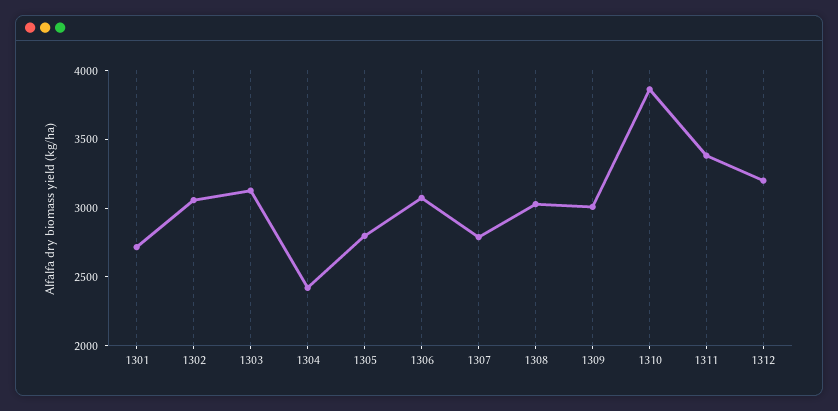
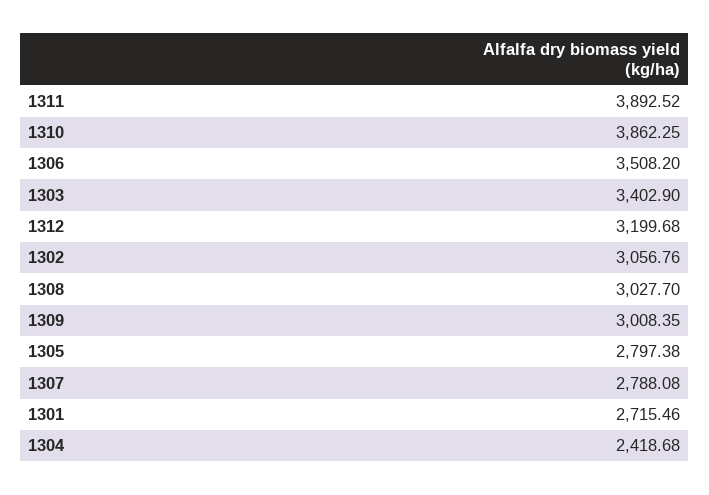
1303: 3100 -> 3402.9
1306: 3100 -> 3508.2
1311: 3400 -> 3892.52

